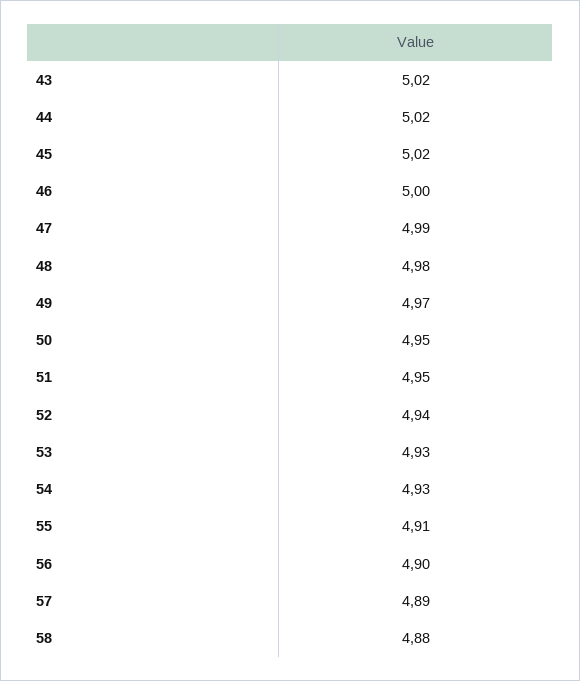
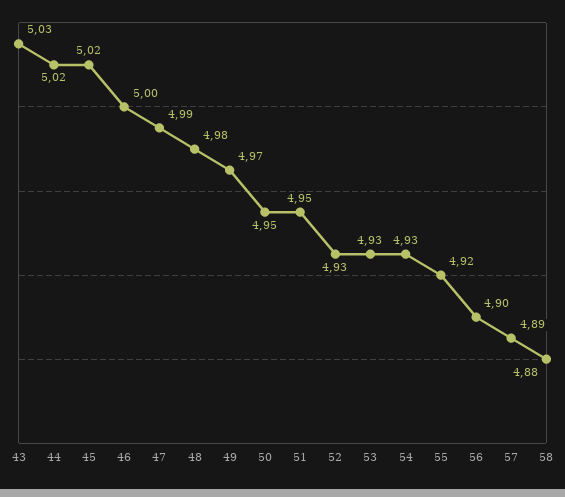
43: 5.02 -> 5.03
52: 4.94 -> 4.93
55: 4.91 -> 4.92

